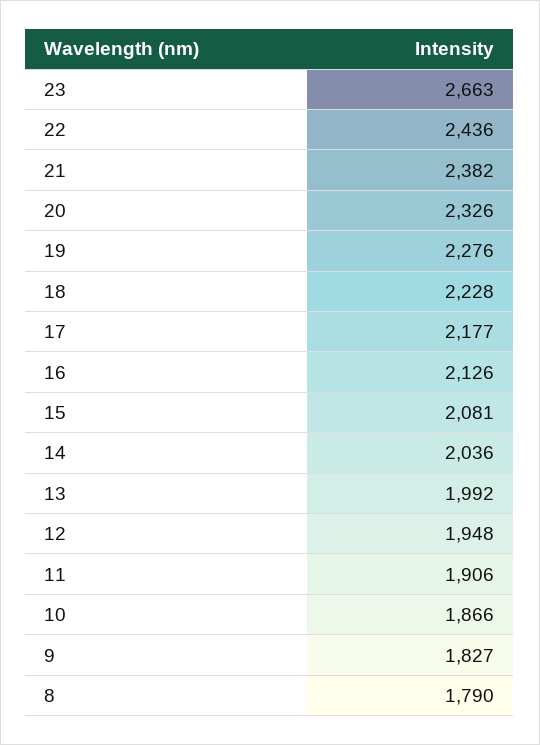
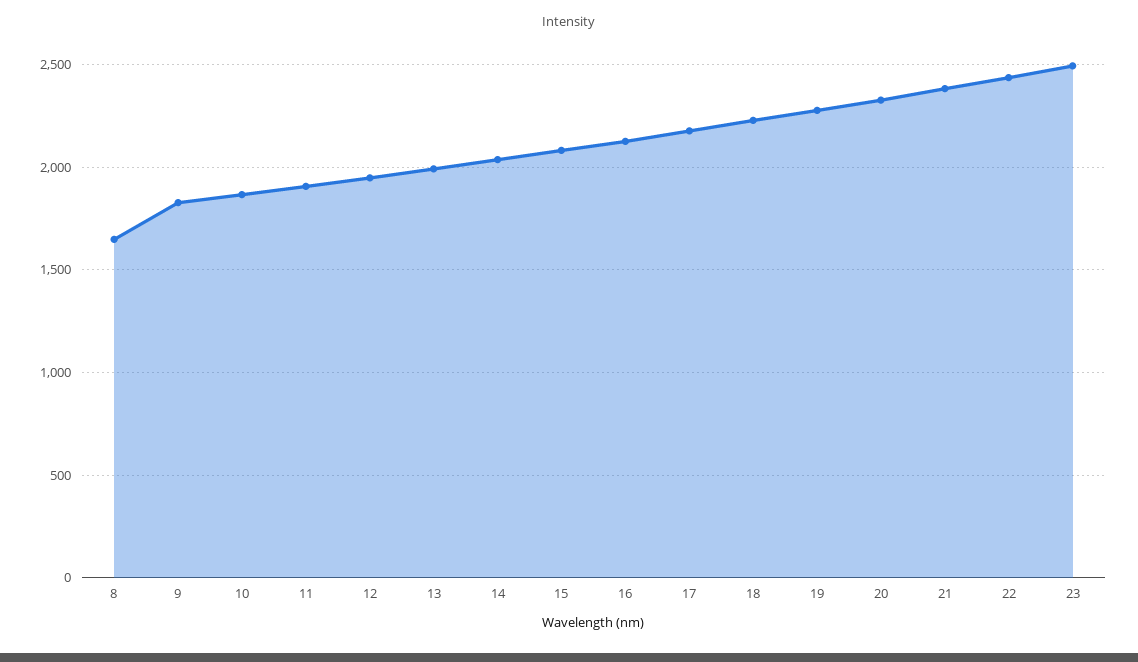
23: 2663 -> 2500
8: 1790 -> 1650

